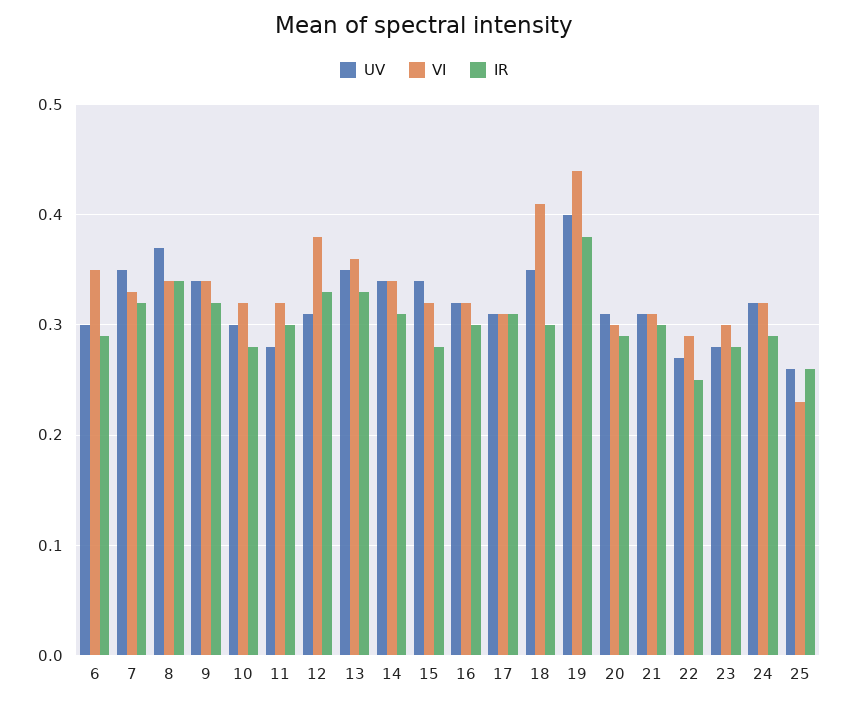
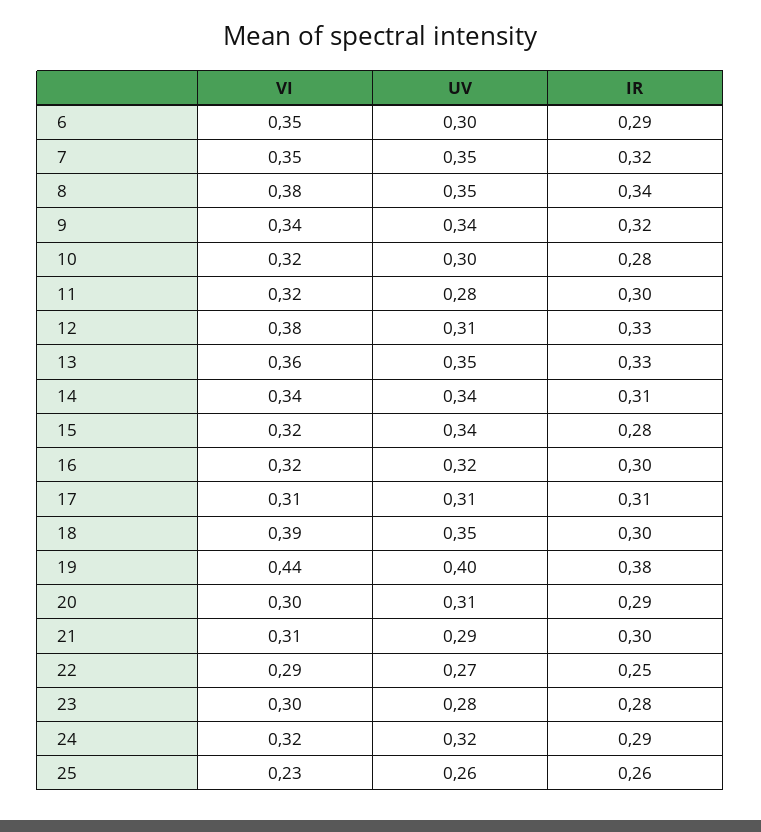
VI, 7: 0.33 -> 0.35
UV, 8: 0.37 -> 0.35
VI, 8: 0.34 -> 0.38
VI, 18: 0.41 -> 0.39
UV, 21: 0.31 -> 0.29

